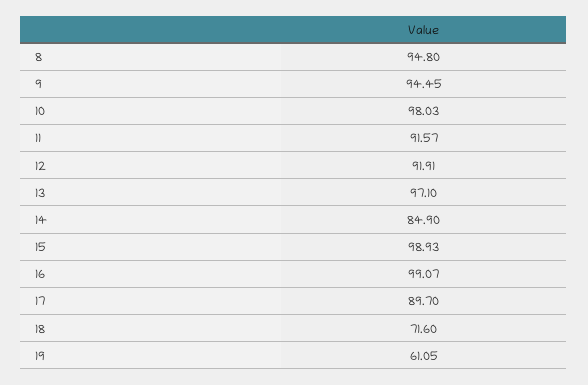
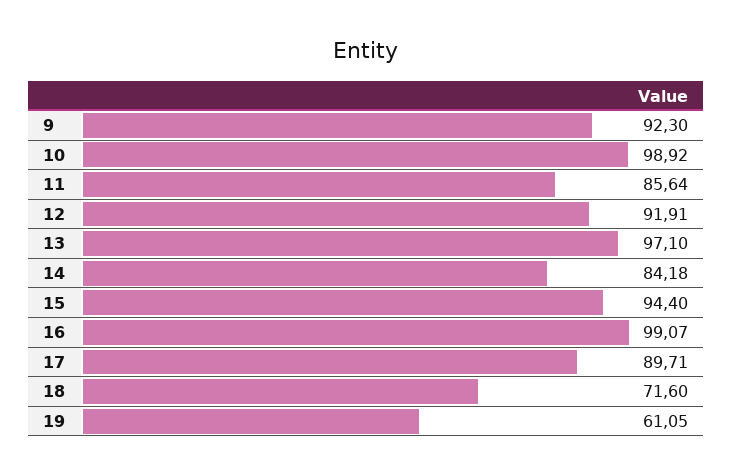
8: 94.8 -> none
9: 94.45 -> 92.3
10: 98.03 -> 98.92
11: 91.57 -> 85.64
14: 84.9 -> 84.18
15: 98.93 -> 94.4
17: 89.7 -> 89.71

